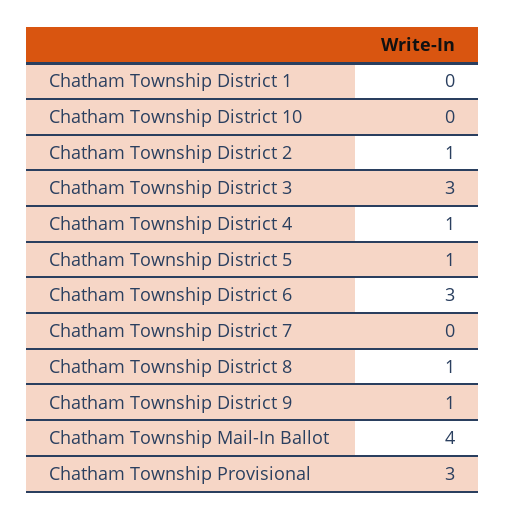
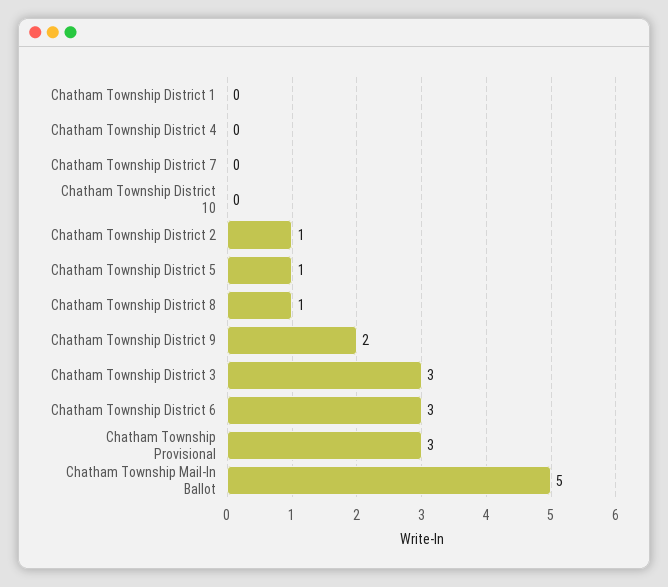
Chatham Township District 4: 1 -> 0
Chatham Township District 9: 1 -> 2
Chatham Township Mail-In Ballot: 4 -> 5

